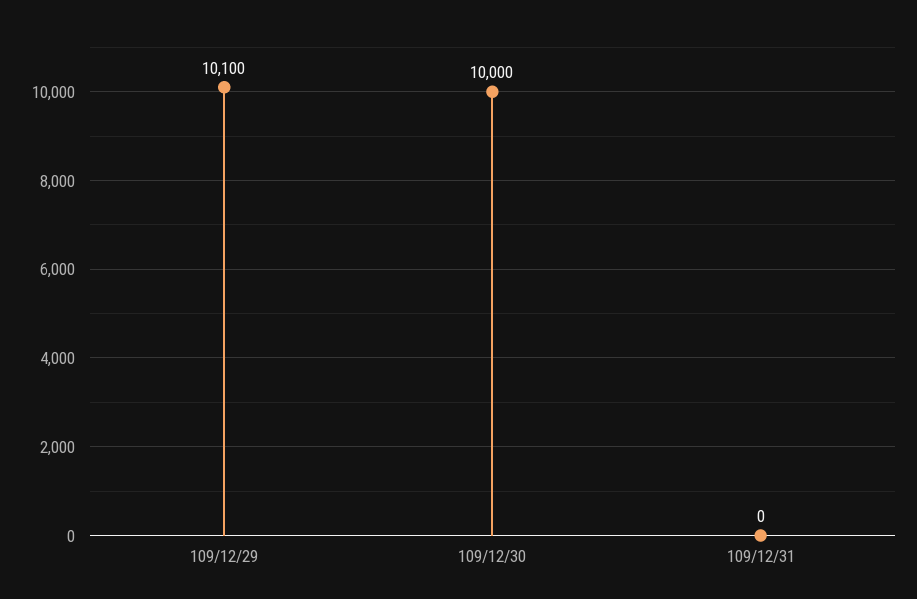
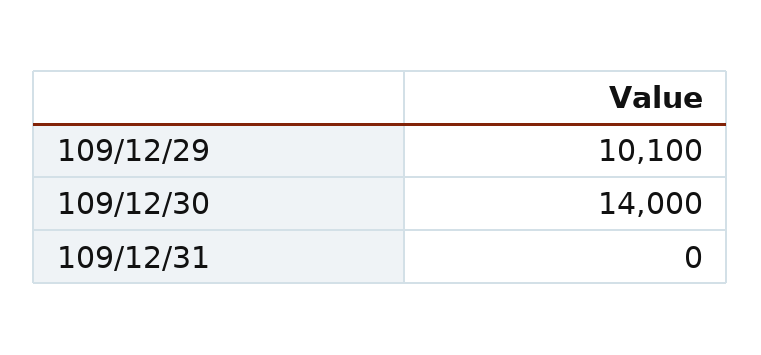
109/12/30: 10000 -> 14000

